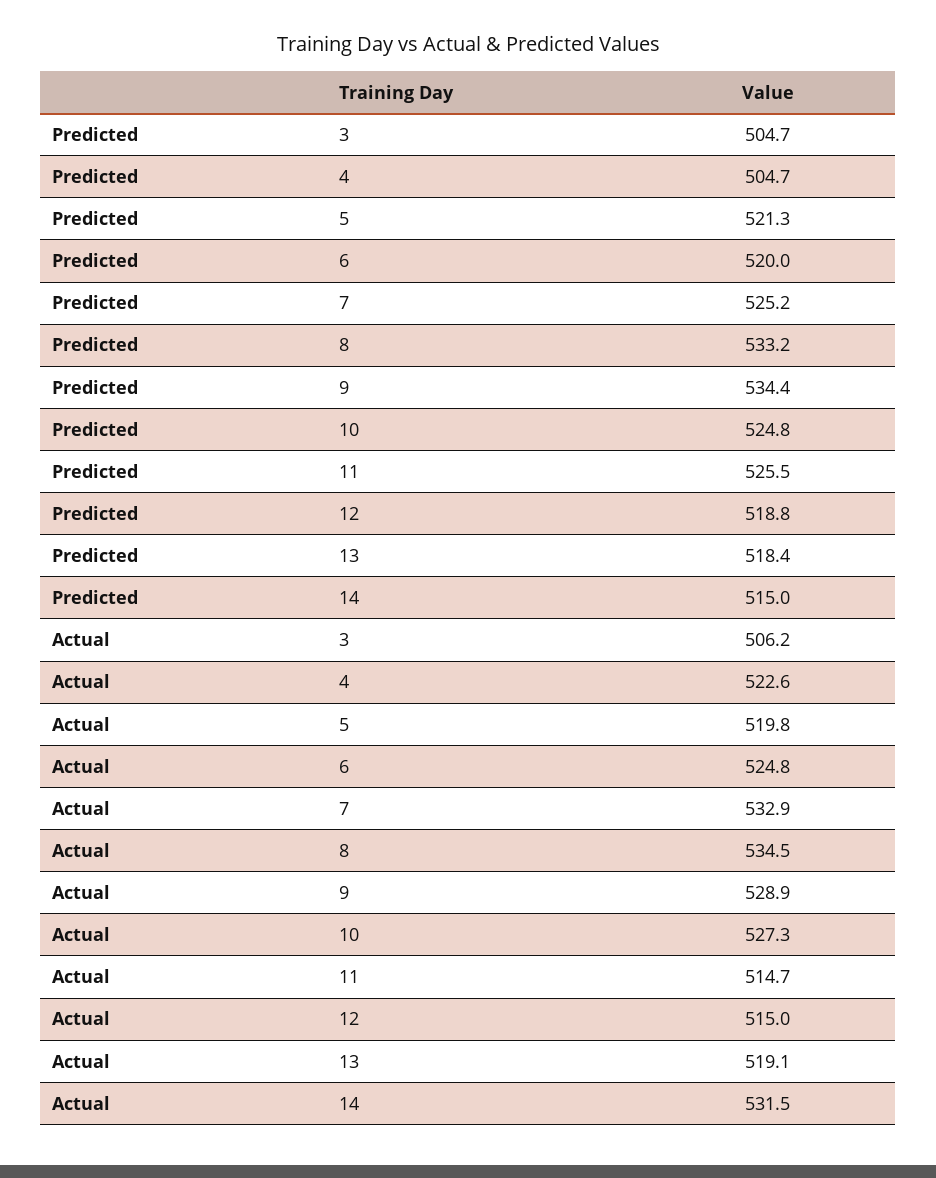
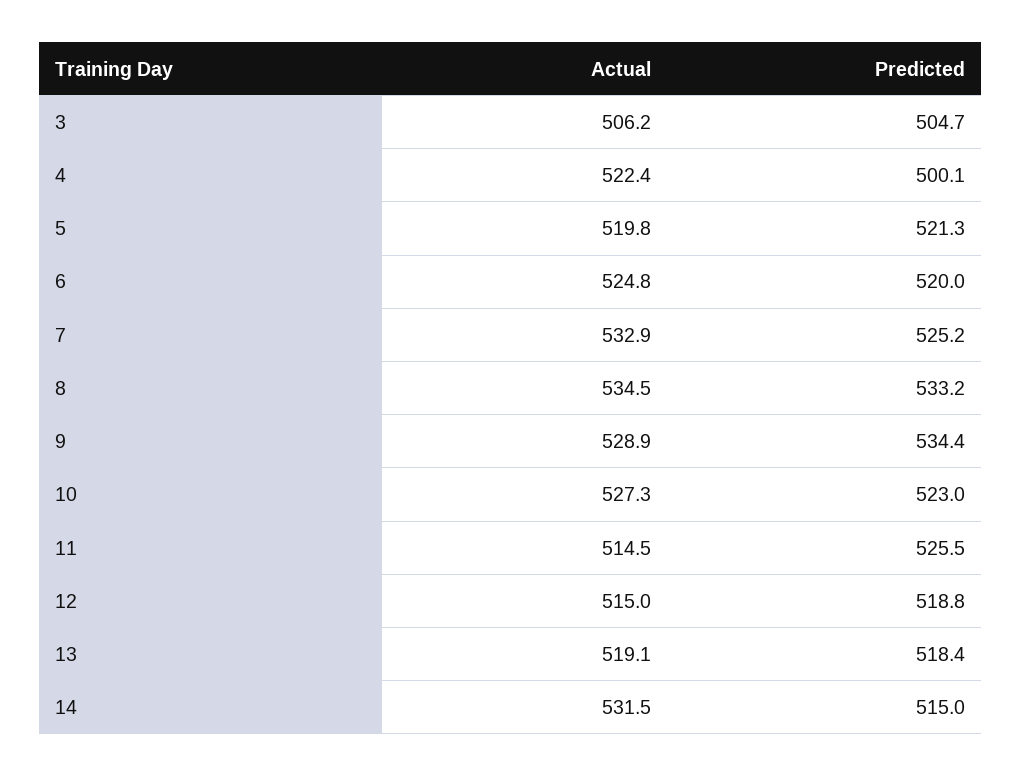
Predicted, 4: 504.7 -> 500.1
Predicted, 10: 524.8 -> 523
Actual, 4: 522.6 -> 522.4
Actual, 11: 514.7 -> 514.5

